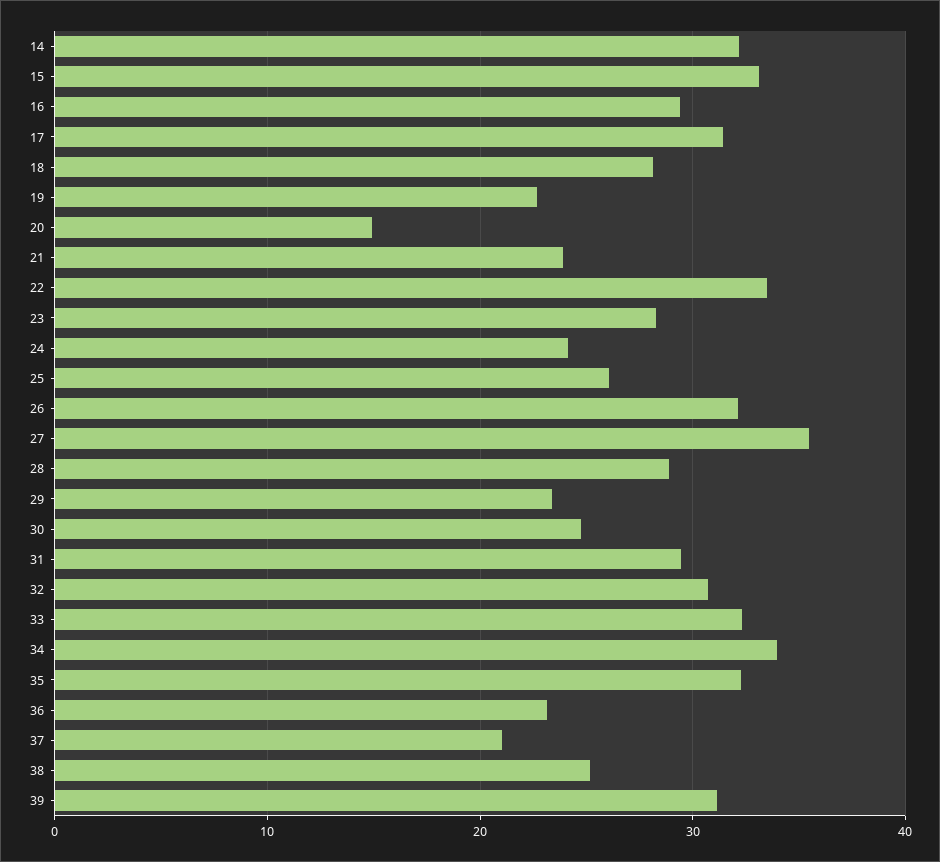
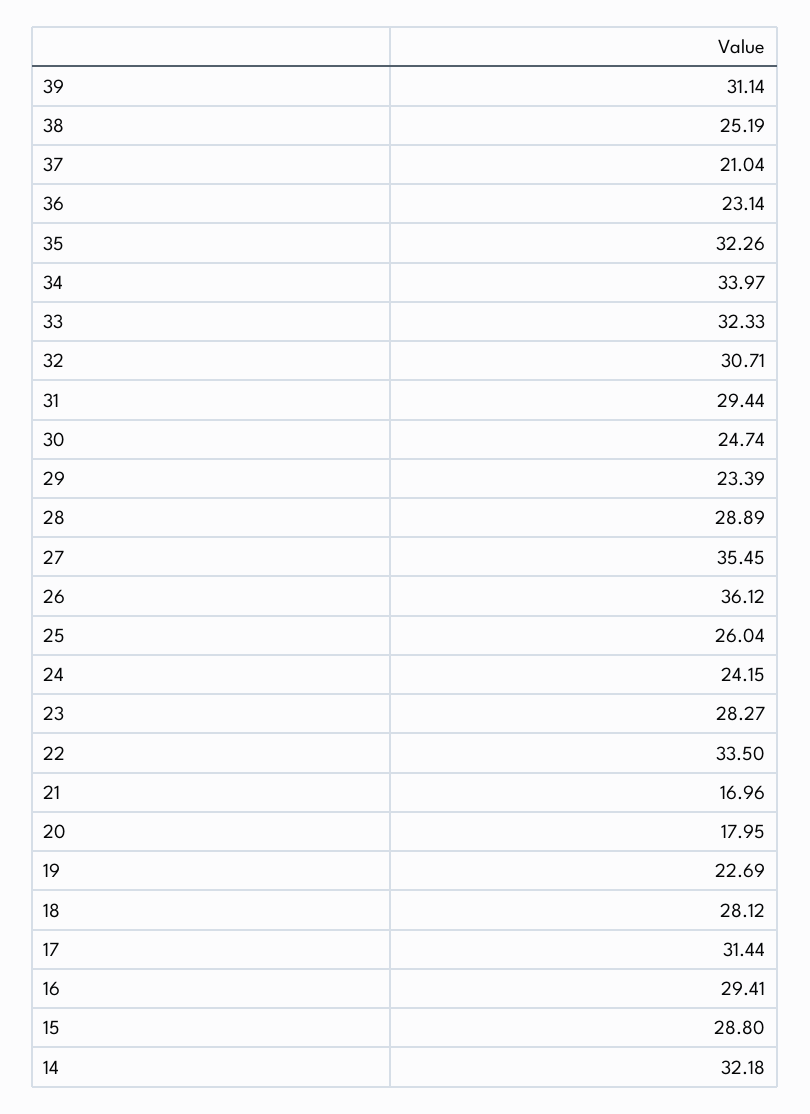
15: 33 -> 28.8
20: 15 -> 17.95
21: 24 -> 16.96
26: 32 -> 36.12

